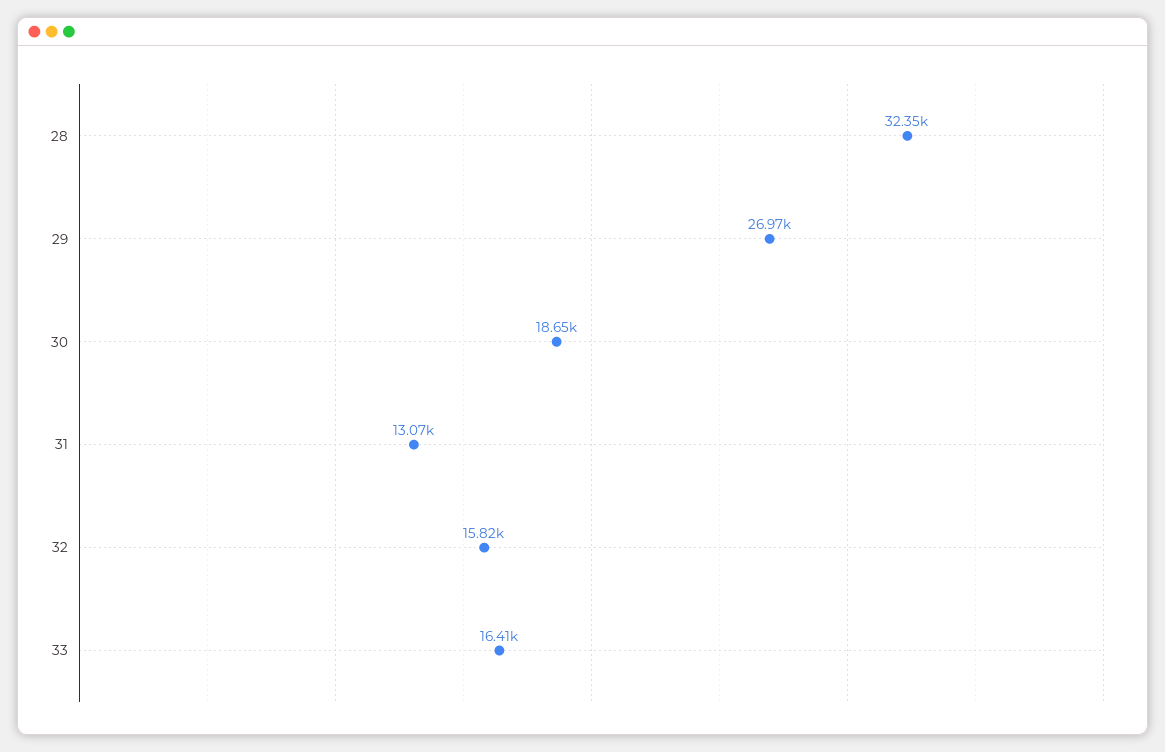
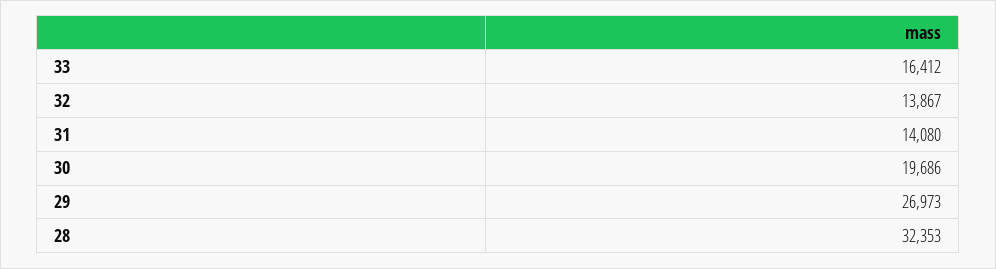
30: 18650 -> 19686
31: 13070 -> 14080
32: 15820 -> 13867

